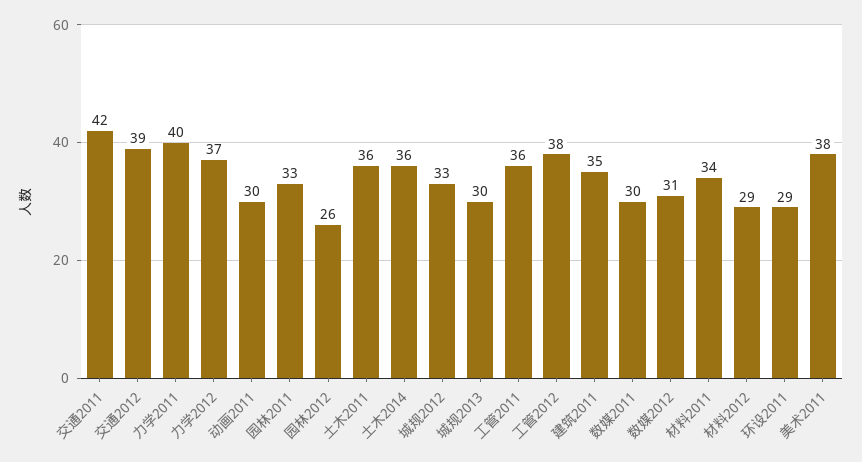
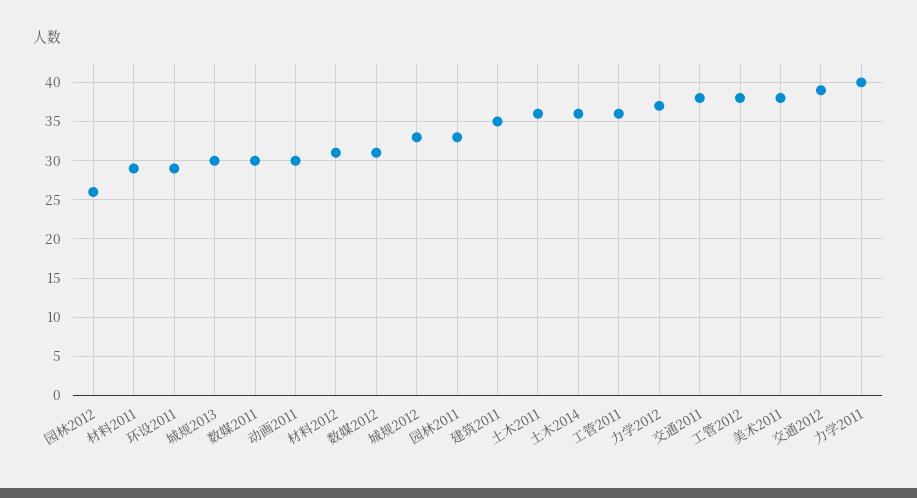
交通2011: 42 -> 38
材料2011: 34 -> 29
材料2012: 29 -> 31

